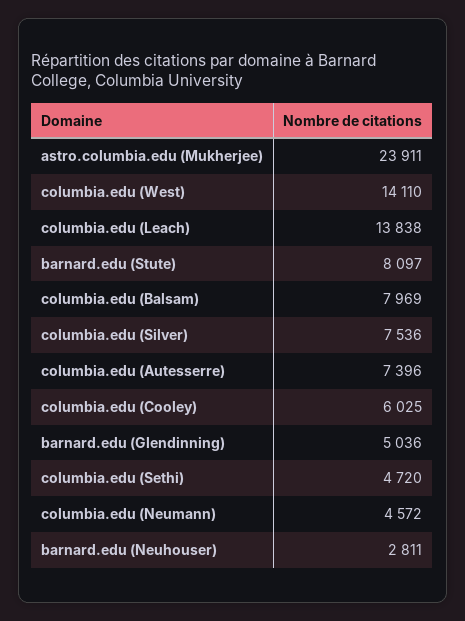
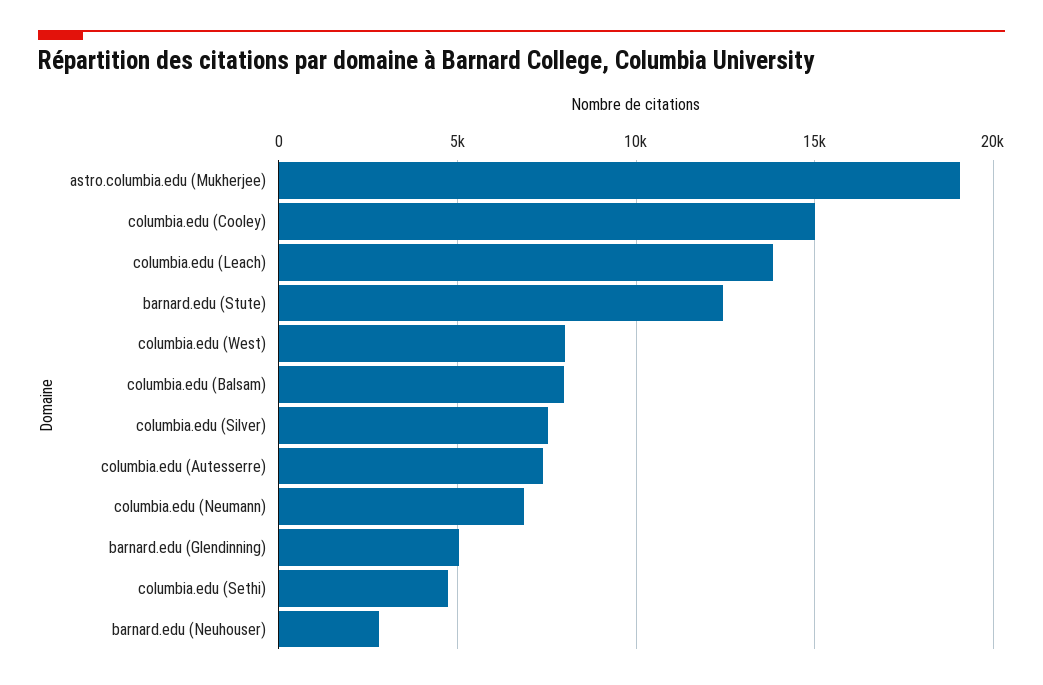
astro.columbia.edu (Mukherjee): 23911 -> 19000
columbia.edu (West): 14110 -> 8000
barnard.edu (Stute): 8097 -> 12500
columbia.edu (Cooley): 6025 -> 15000
columbia.edu (Neumann): 4572 -> 7000

